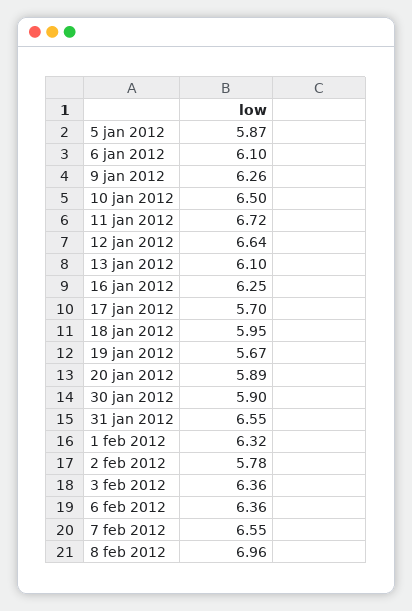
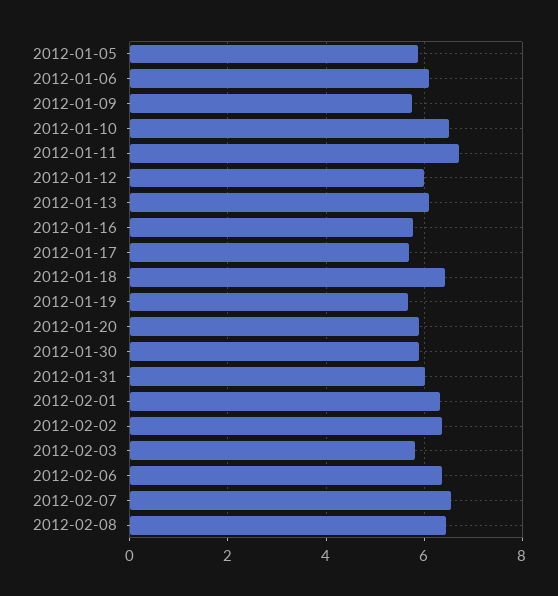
9 jan 2012: 6.26 -> 5.8
12 jan 2012: 6.64 -> 6
16 jan 2012: 6.25 -> 5.8
18 jan 2012: 5.95 -> 6.4
31 jan 2012: 6.55 -> 6
2 feb 2012: 5.78 -> 6.4
3 feb 2012: 6.36 -> 5.8
8 feb 2012: 6.96 -> 6.4

